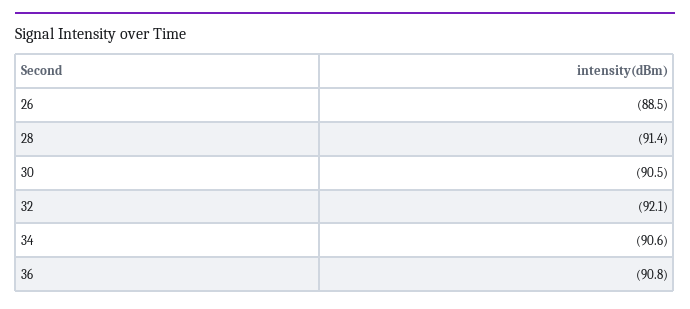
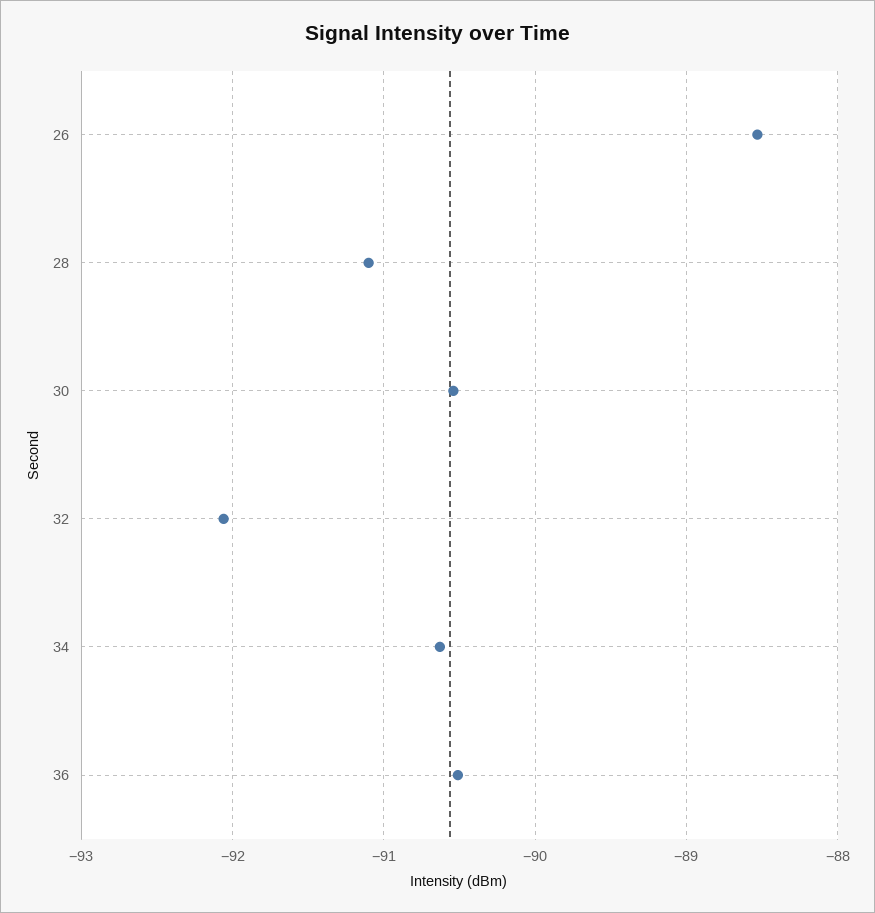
28: -91.4 -> -91.1
36: -90.8 -> -90.5

